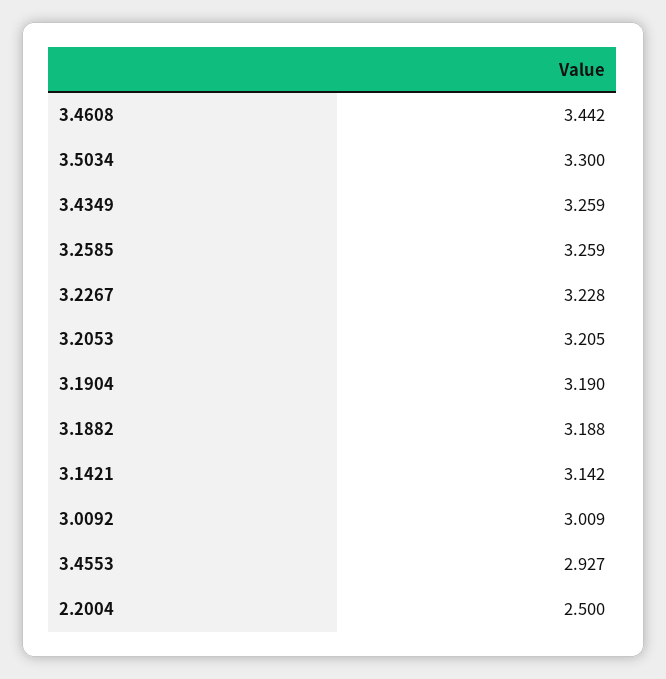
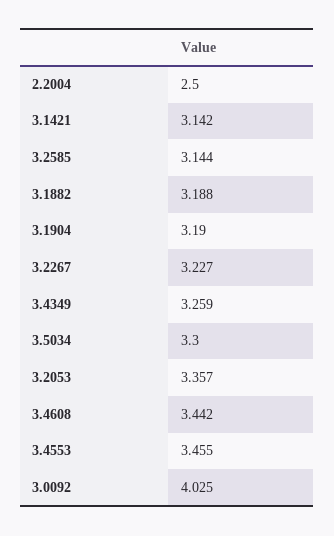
3.2585: 3.259 -> 3.144
3.2267: 3.228 -> 3.227
3.2053: 3.205 -> 3.357
3.0092: 3.009 -> 4.025
3.4553: 2.927 -> 3.455

